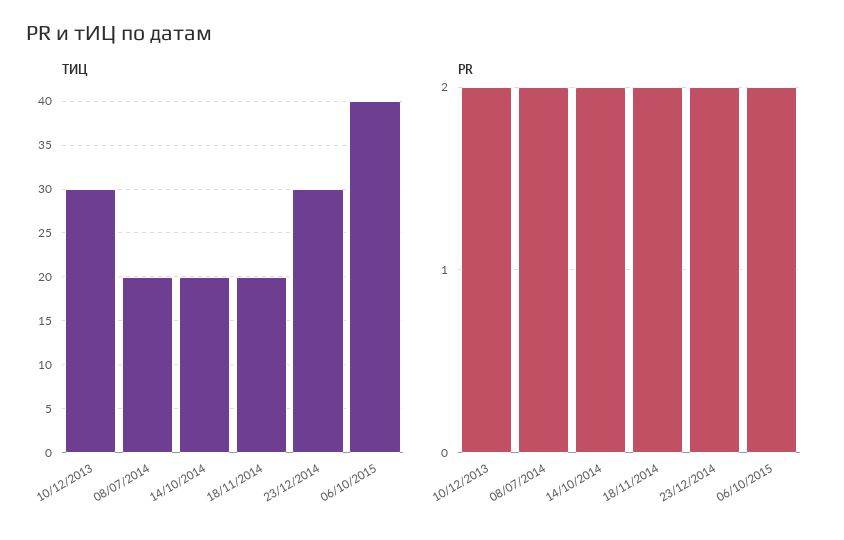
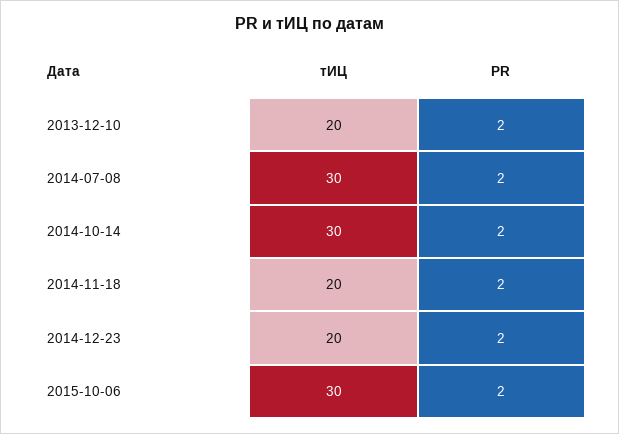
ТИЦ, 10/12/2013: 30 -> 20
ТИЦ, 08/07/2014: 20 -> 30
ТИЦ, 14/10/2014: 20 -> 30
ТИЦ, 23/12/2014: 30 -> 20
ТИЦ, 06/10/2015: 40 -> 30

